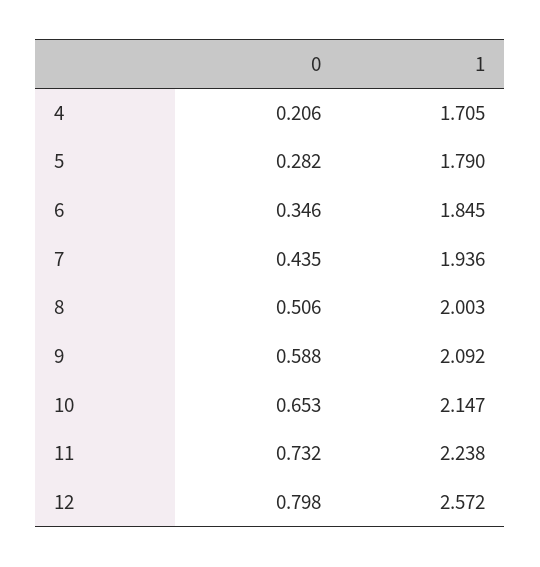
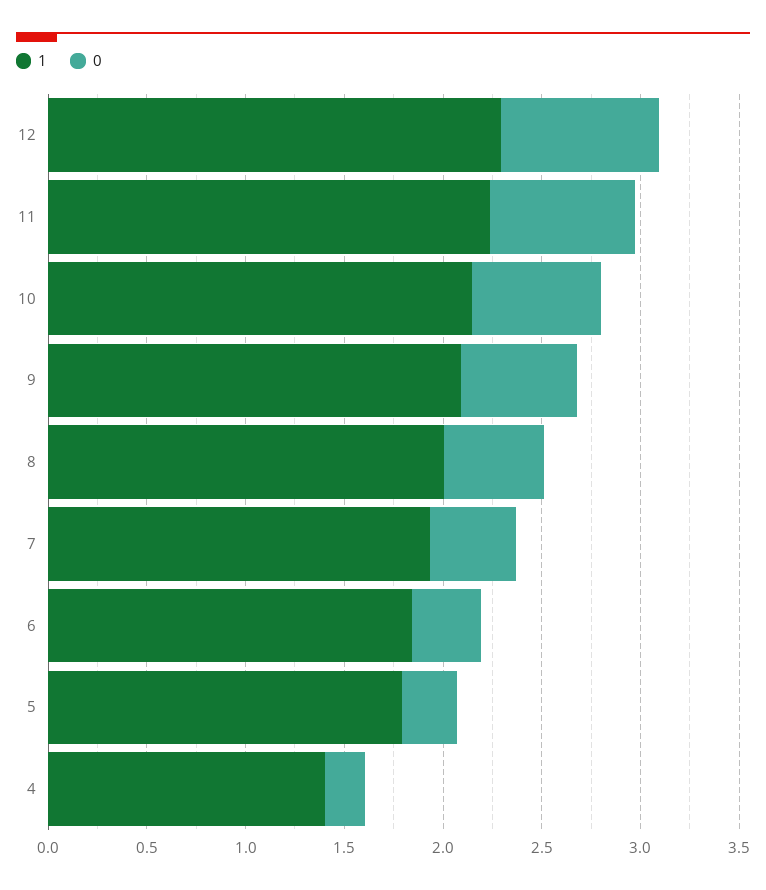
1, 4: 1.705 -> 1.4
1, 12: 2.572 -> 2.3

